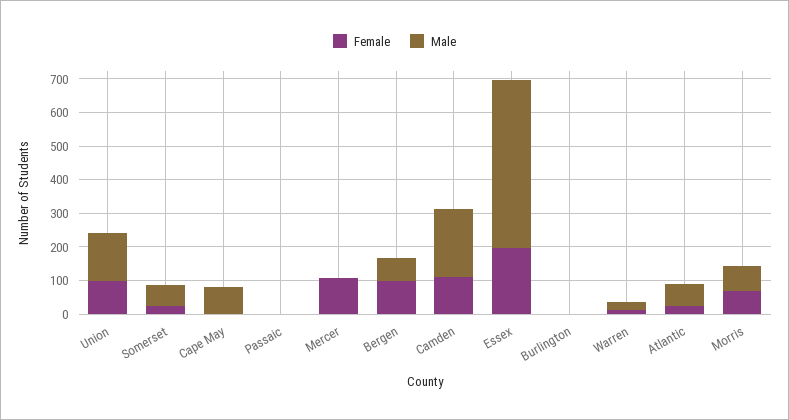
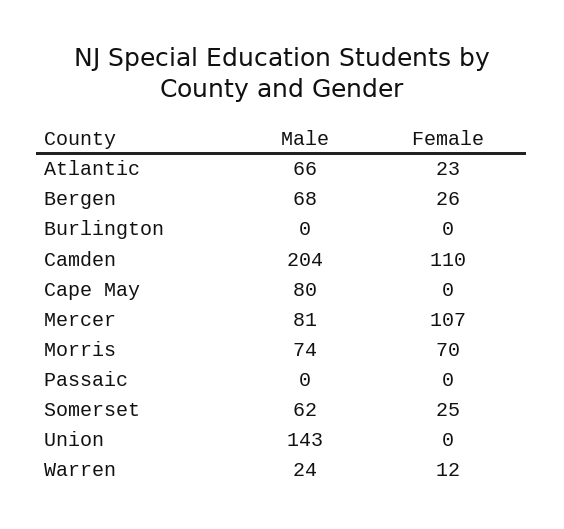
Female, Union: 100 -> 0
Male, Mercer: 0 -> 81
Female, Bergen: 100 -> 26
Female, Essex: 200 -> none
Male, Essex: 500 -> none

